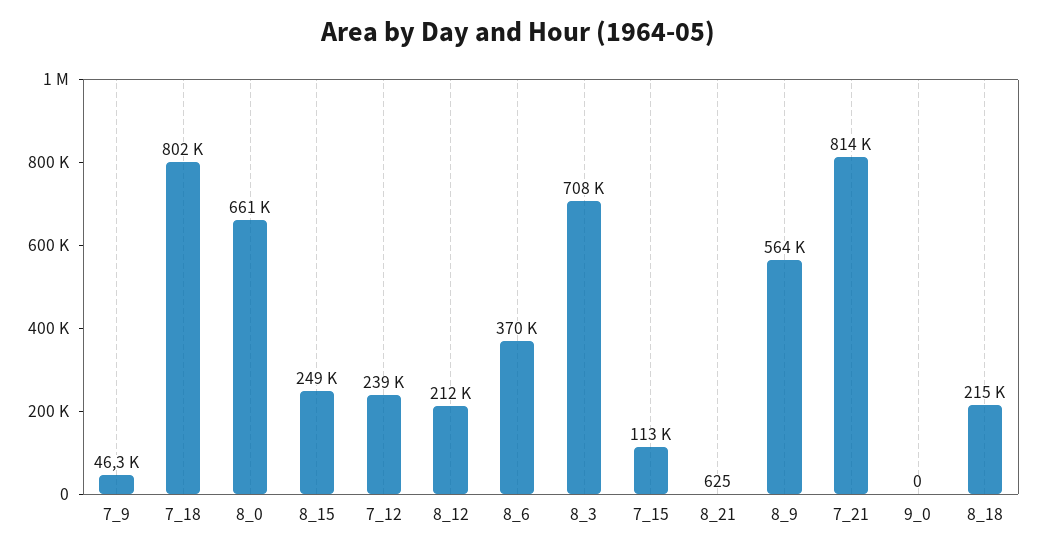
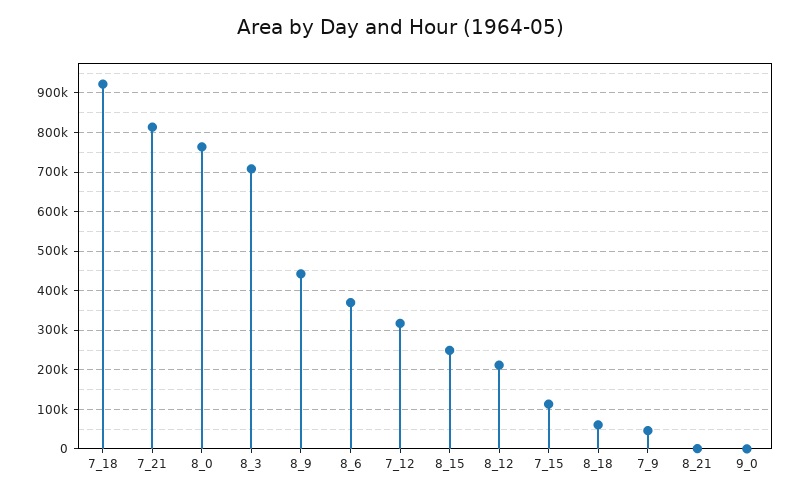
7_18: 802000 -> 920000
8_0: 661000 -> 760000
7_12: 239000 -> 320000
8_9: 564000 -> 440000
8_18: 215000 -> 60000

